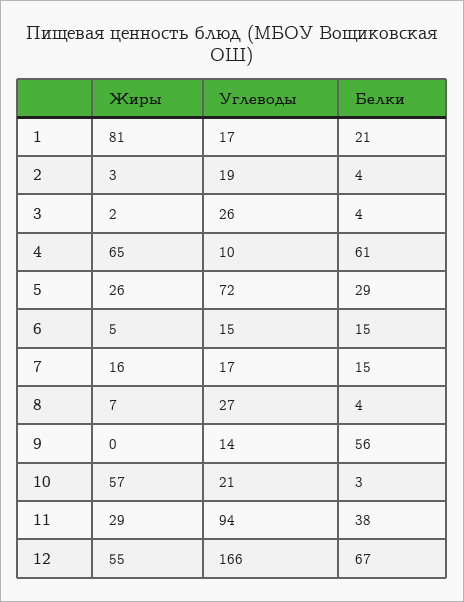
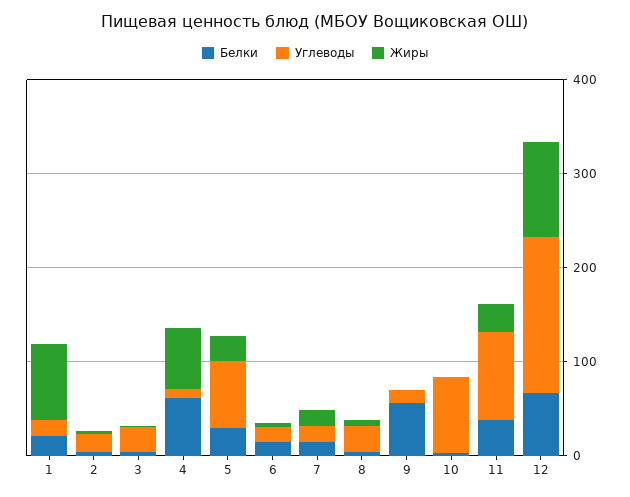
Жиры, 10: 57 -> 0
Углеводы, 10: 21 -> 80
Жиры, 12: 55 -> 100

